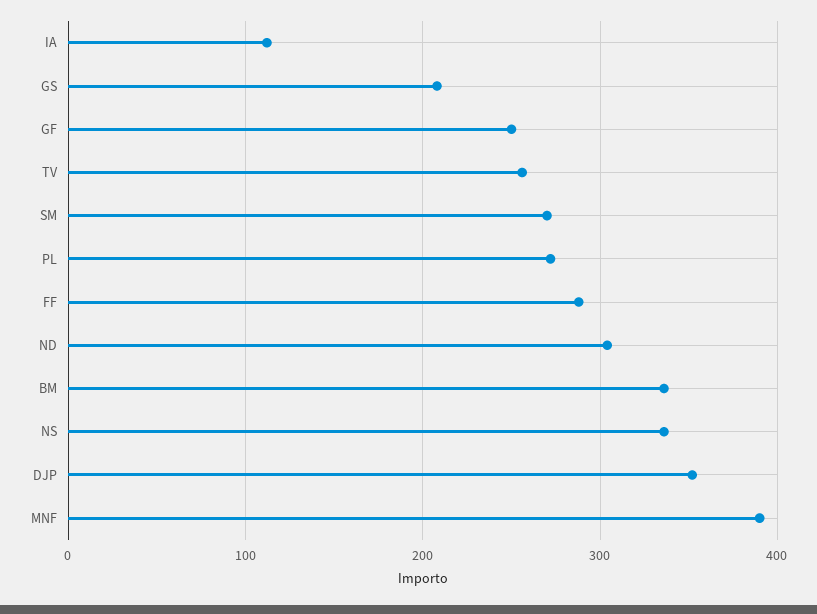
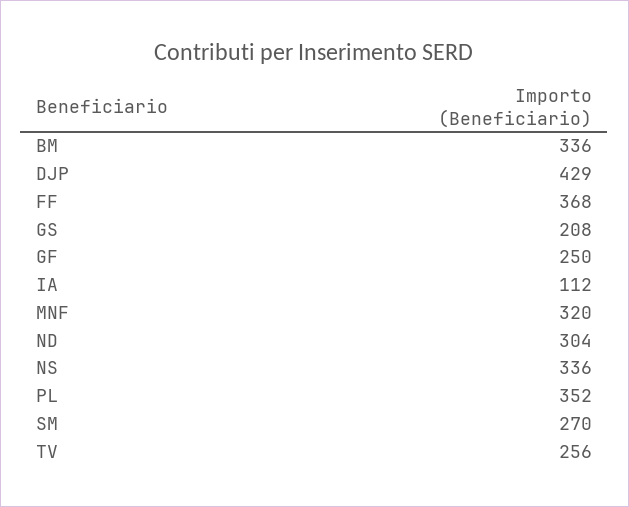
PL: 270 -> 352
FF: 290 -> 368
DJP: 350 -> 429
MNF: 390 -> 320

